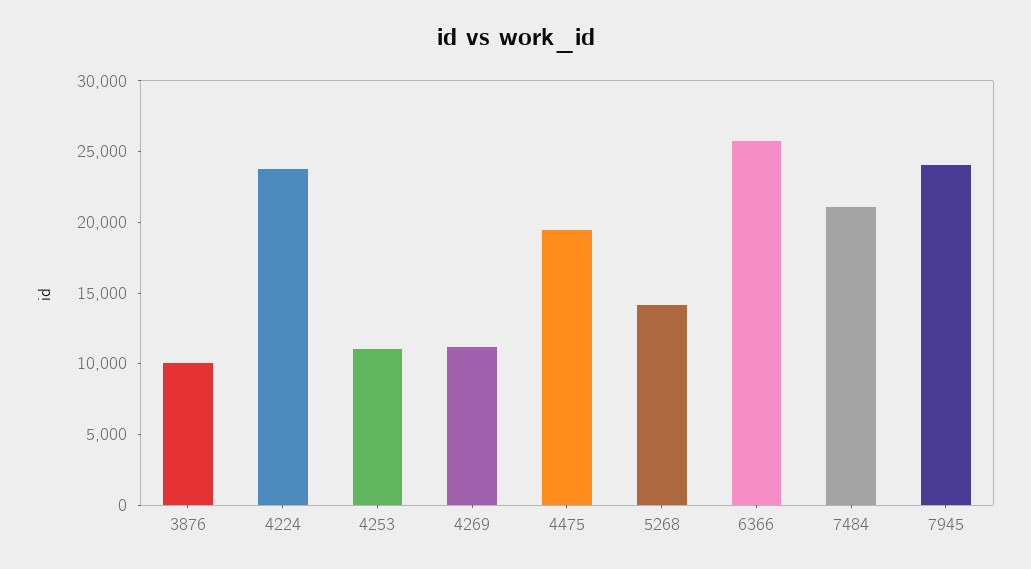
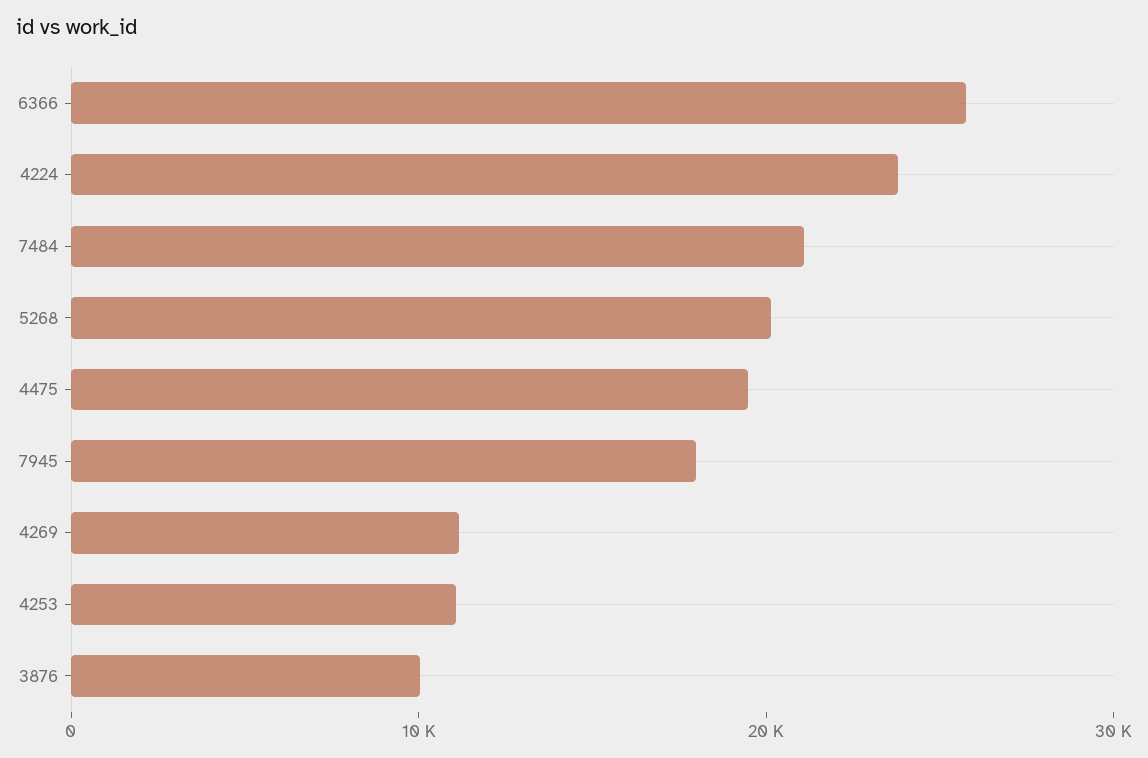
5268: 14000 -> 20000
7945: 24000 -> 18000

